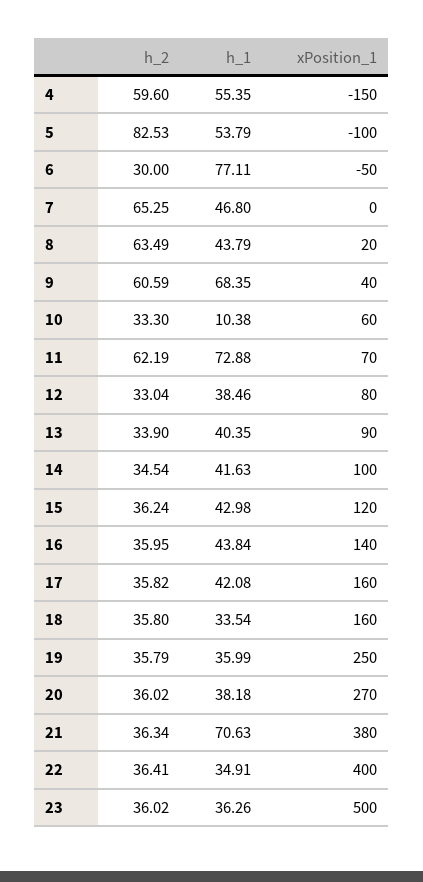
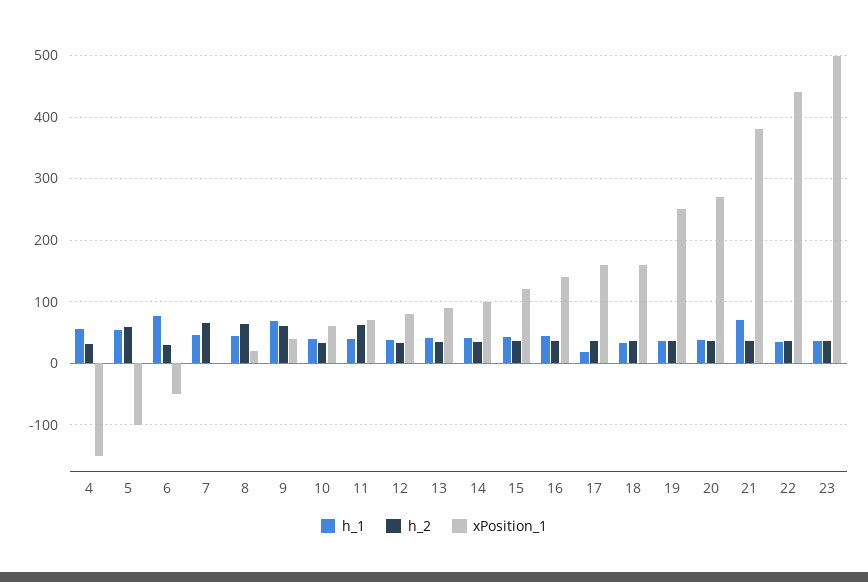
h_2, 4: 59.6 -> 30
h_2, 5: 82.53 -> 60
h_1, 10: 10.38 -> 40
h_1, 11: 72.88 -> 40
h_1, 17: 42.08 -> 20
xPosition_1, 22: 400 -> 440

